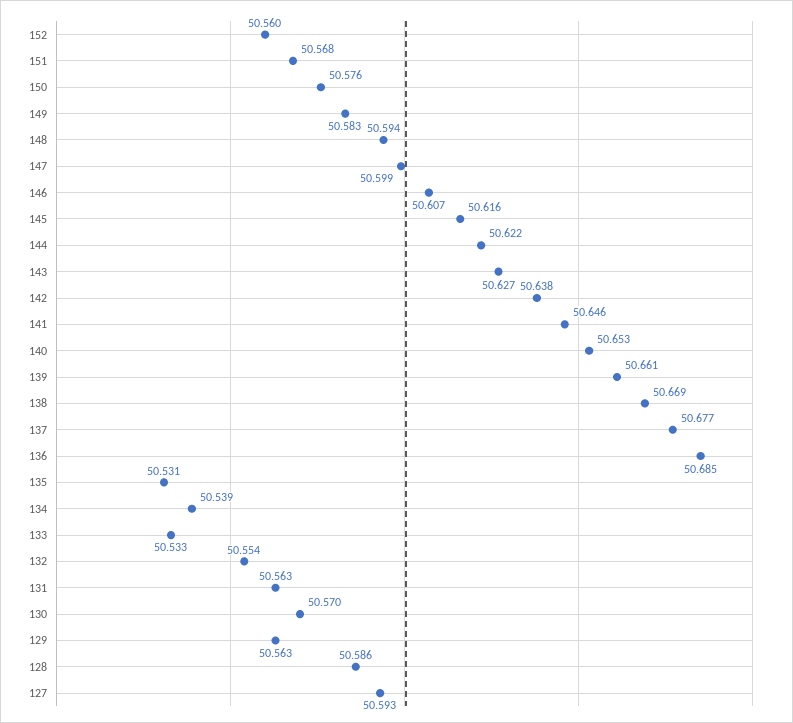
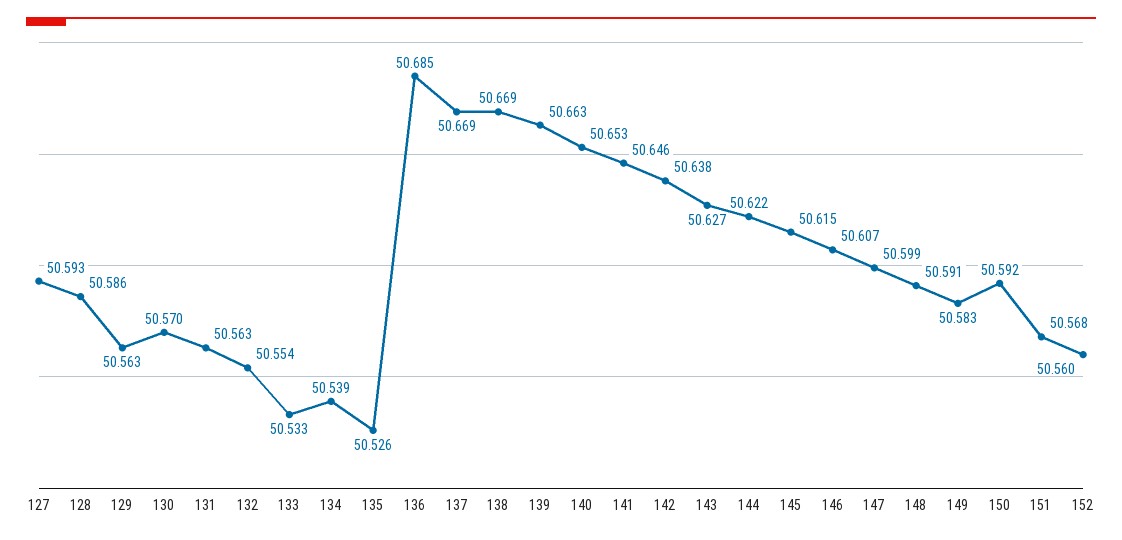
150: 50.576 -> 50.592
148: 50.594 -> 50.591
145: 50.616 -> 50.615
139: 50.661 -> 50.663
137: 50.677 -> 50.669
135: 50.531 -> 50.526

